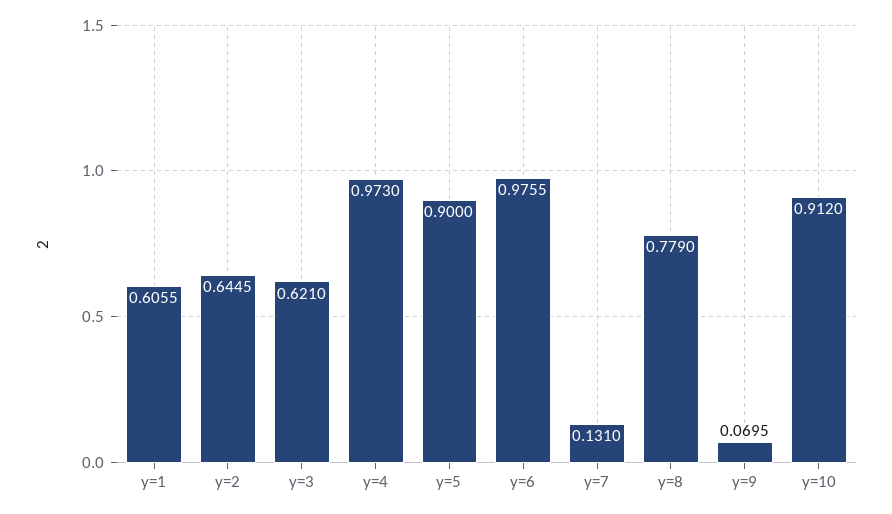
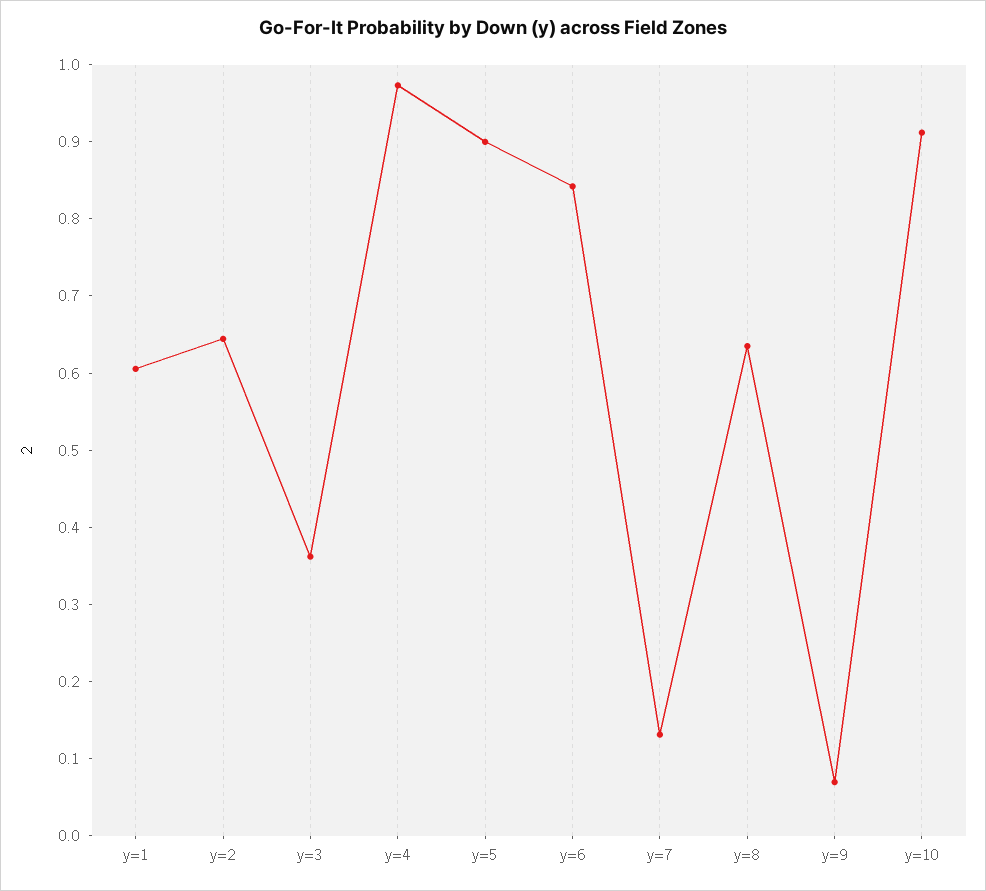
y=3: 0.621 -> 0.36
y=6: 0.9755 -> 0.84
y=8: 0.779 -> 0.64

